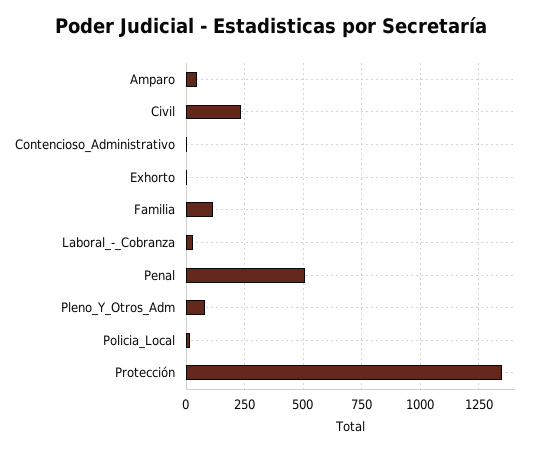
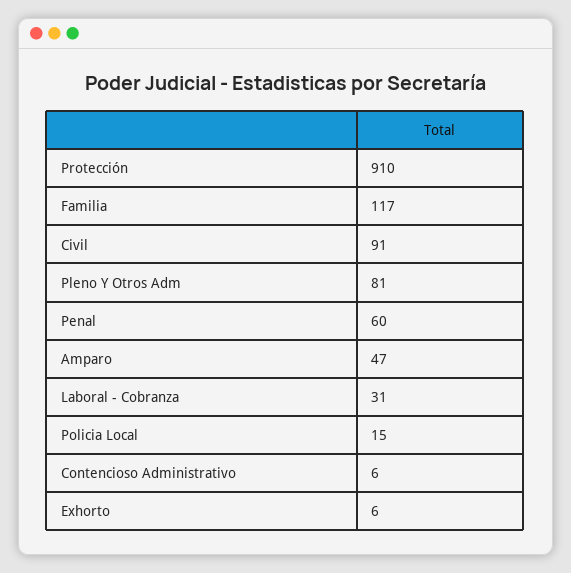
Civil: 250 -> 91
Penal: 500 -> 60
Protección: 1350 -> 910

